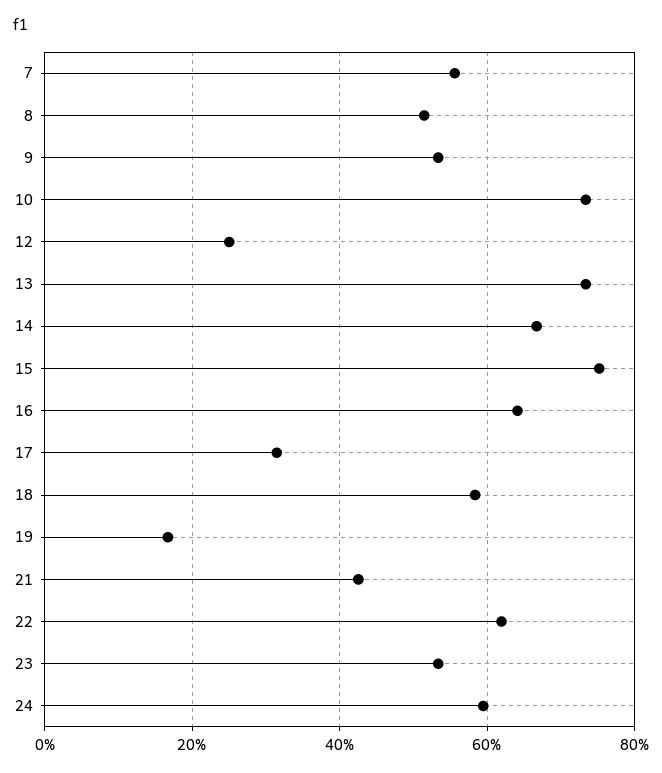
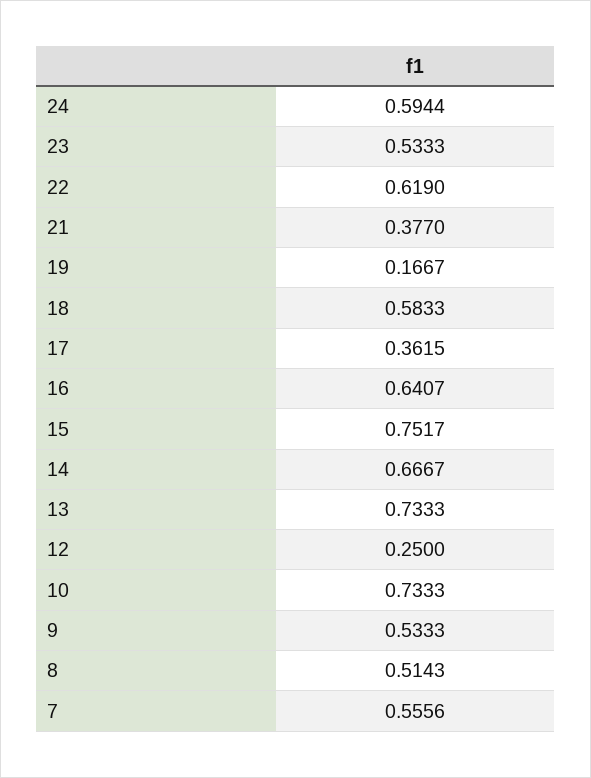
17: 0.32 -> 0.3615
21: 0.42 -> 0.377

